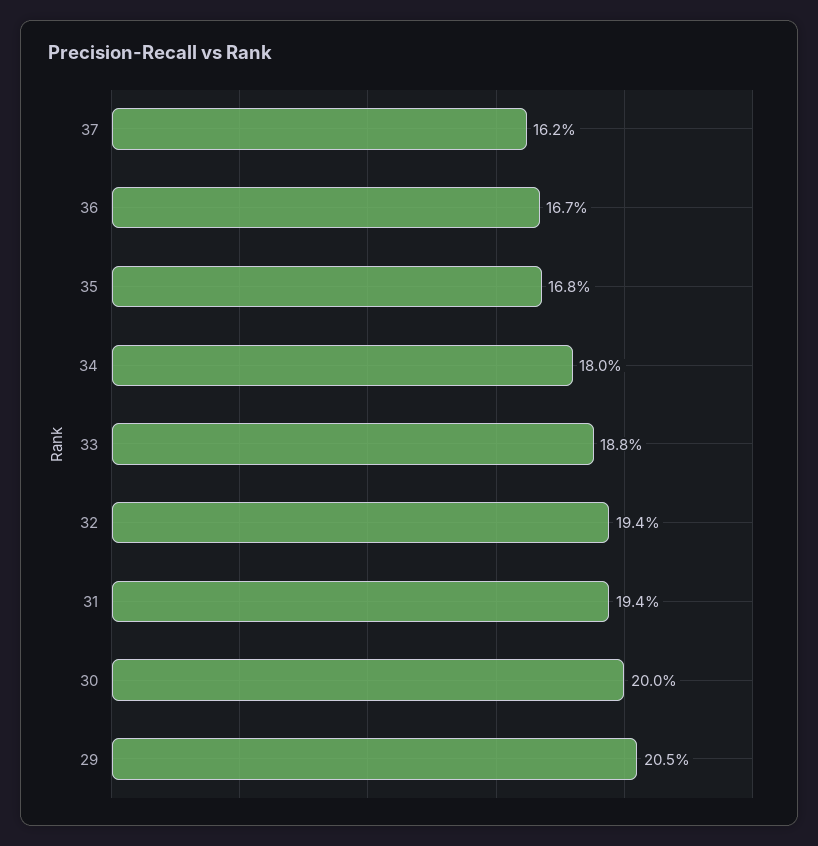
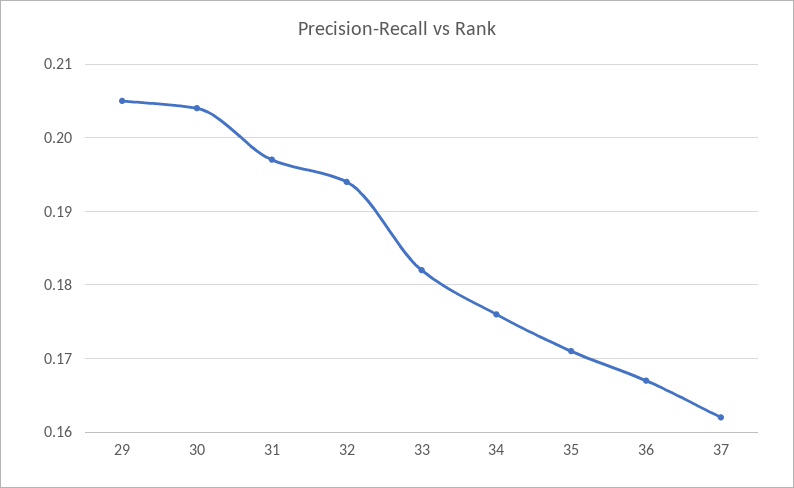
35: 0.168 -> 0.171
34: 0.18 -> 0.176
33: 0.188 -> 0.182
31: 0.194 -> 0.197
30: 0.2 -> 0.204

